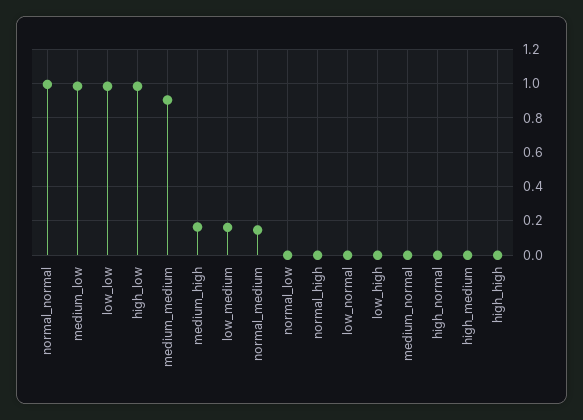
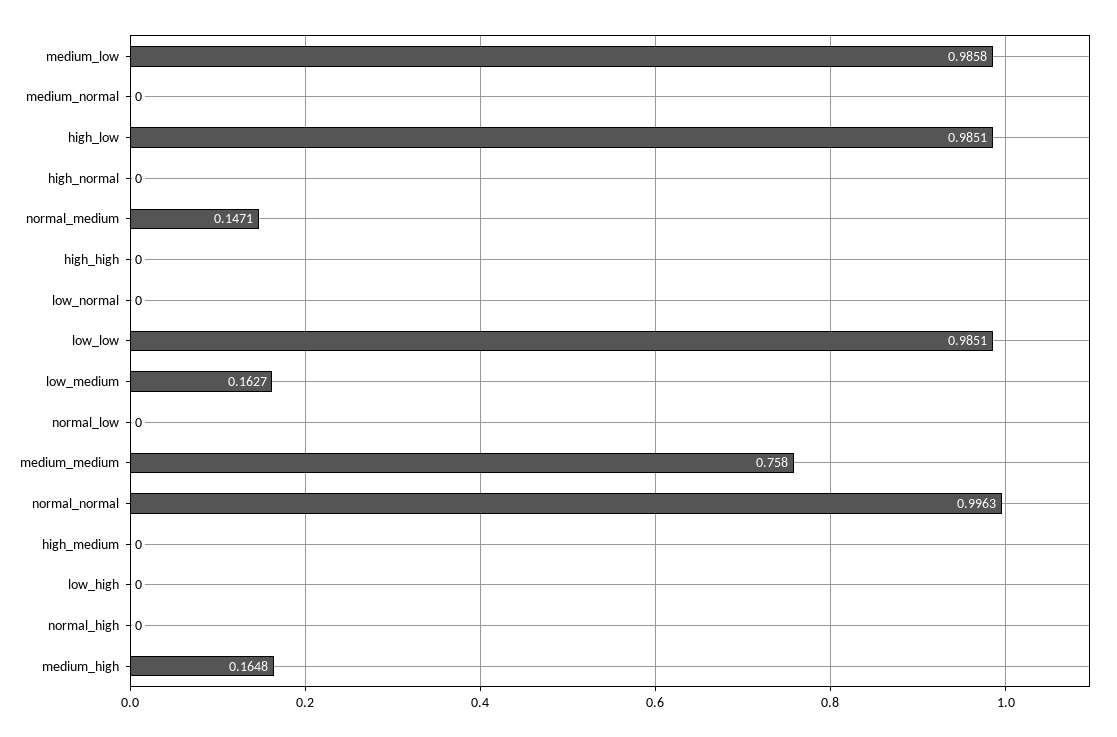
medium_medium: 0.9 -> 0.758

